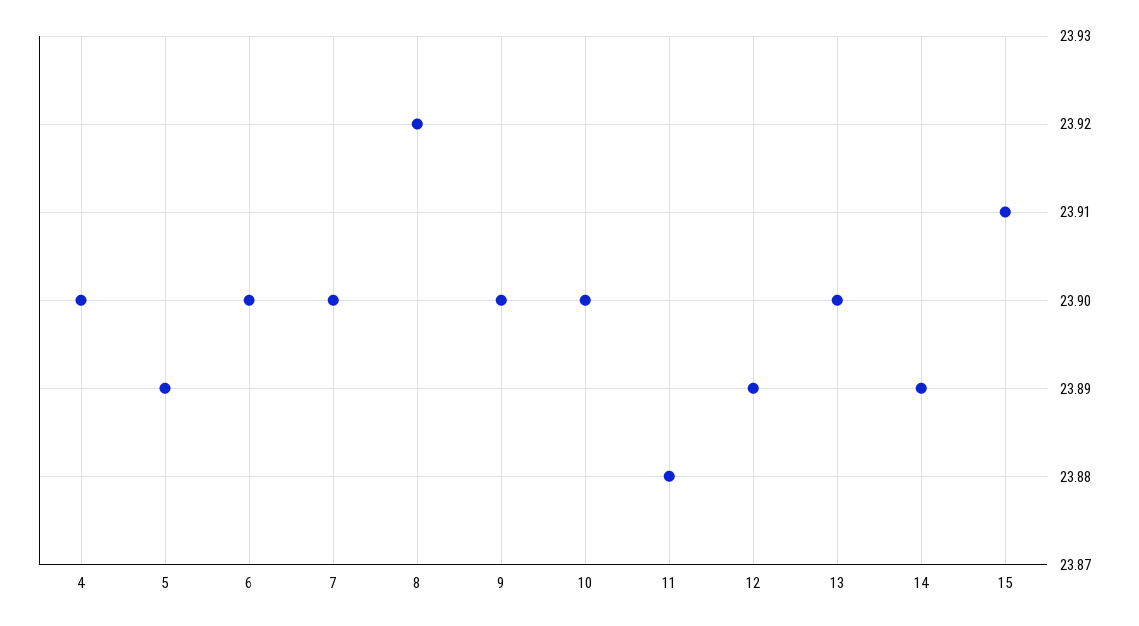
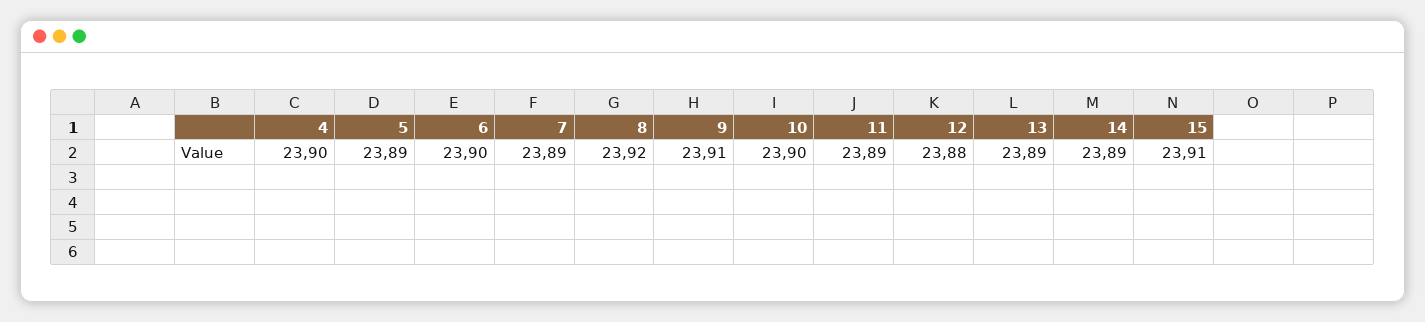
7: 23.9 -> 23.89
9: 23.9 -> 23.91
11: 23.88 -> 23.89
12: 23.89 -> 23.88
13: 23.9 -> 23.89

